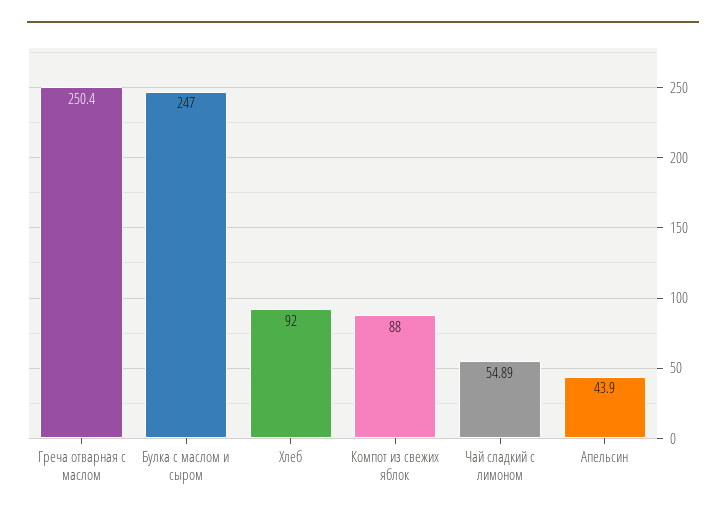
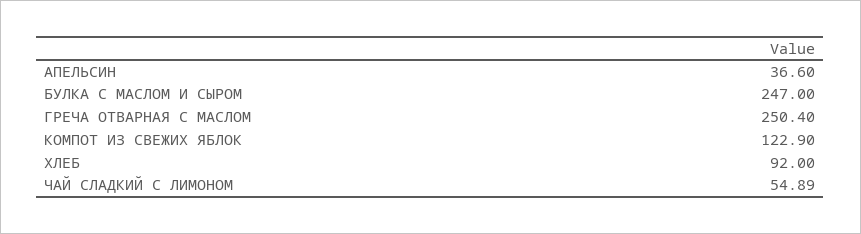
Компот из свежих яблок: 88 -> 122.9
Апельсин: 43.9 -> 36.6

